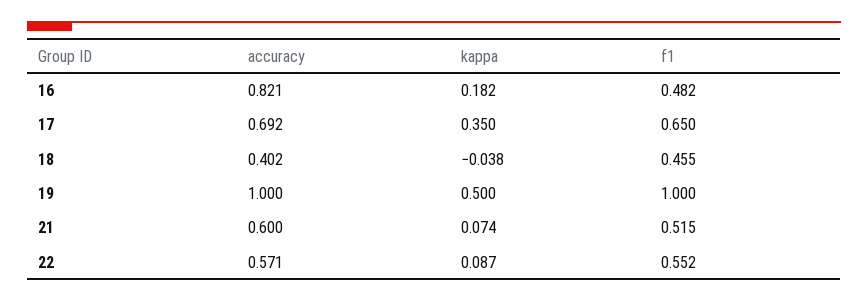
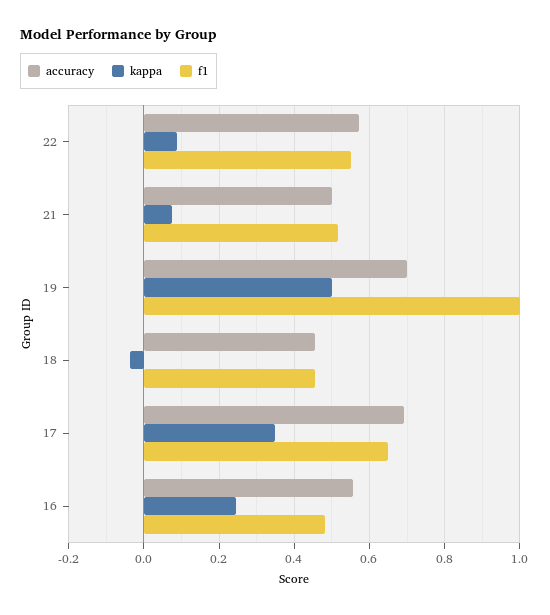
accuracy, 16: 0.821 -> 0.56
kappa, 16: 0.182 -> 0.24
accuracy, 18: 0.402 -> 0.46
accuracy, 19: 1 -> 0.7
accuracy, 21: 0.6 -> 0.5

